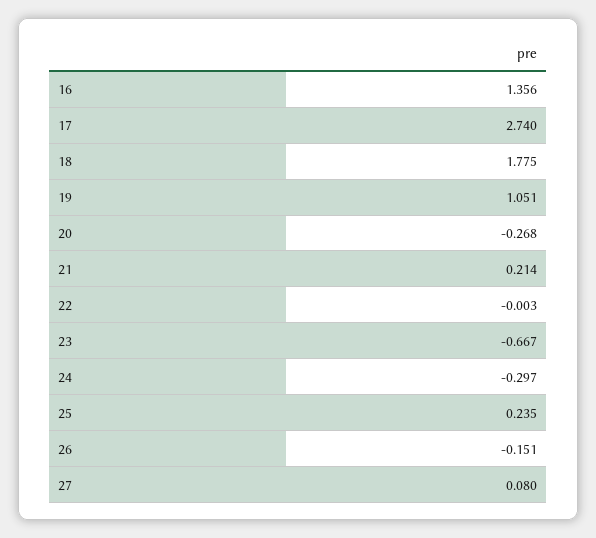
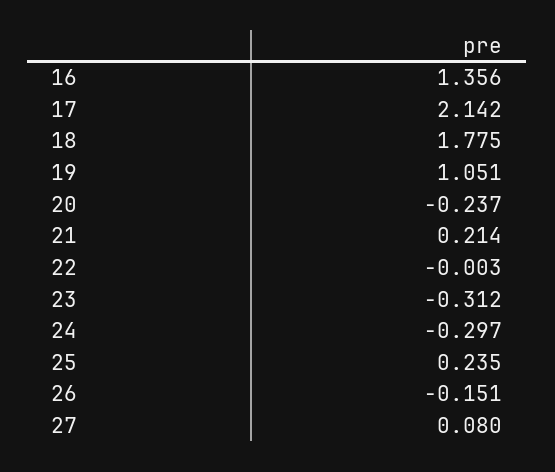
17: 2.74 -> 2.142
20: -0.268 -> -0.237
23: -0.667 -> -0.312

